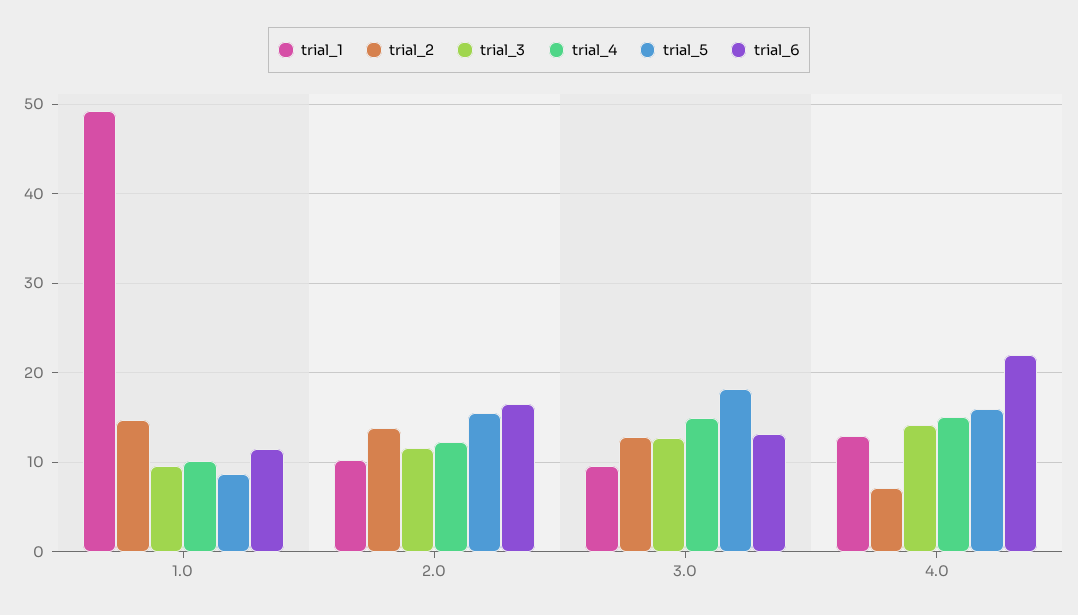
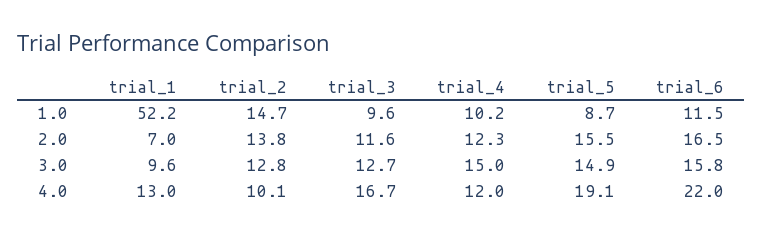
trial_1, 1.0: 49 -> 52.2
trial_1, 2.0: 10 -> 7
trial_5, 3.0: 18 -> 14.9
trial_6, 3.0: 13 -> 15.8
trial_2, 4.0: 7 -> 10.1
trial_3, 4.0: 14 -> 16.7
trial_4, 4.0: 15 -> 12
trial_5, 4.0: 16 -> 19.1

